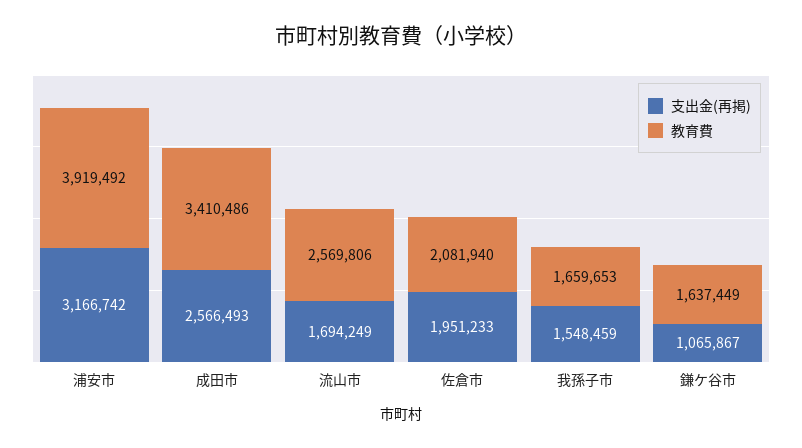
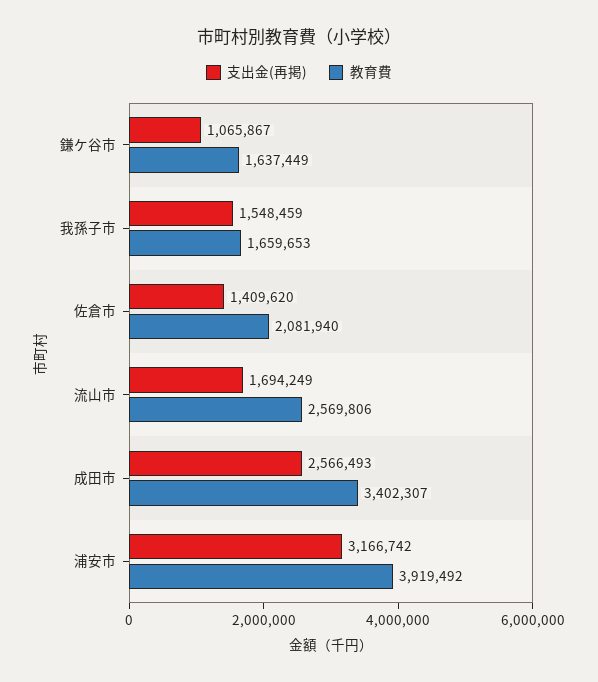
教育費, 成田市: 3410486 -> 3402307
支出金(再掲), 佐倉市: 1951233 -> 1409620

